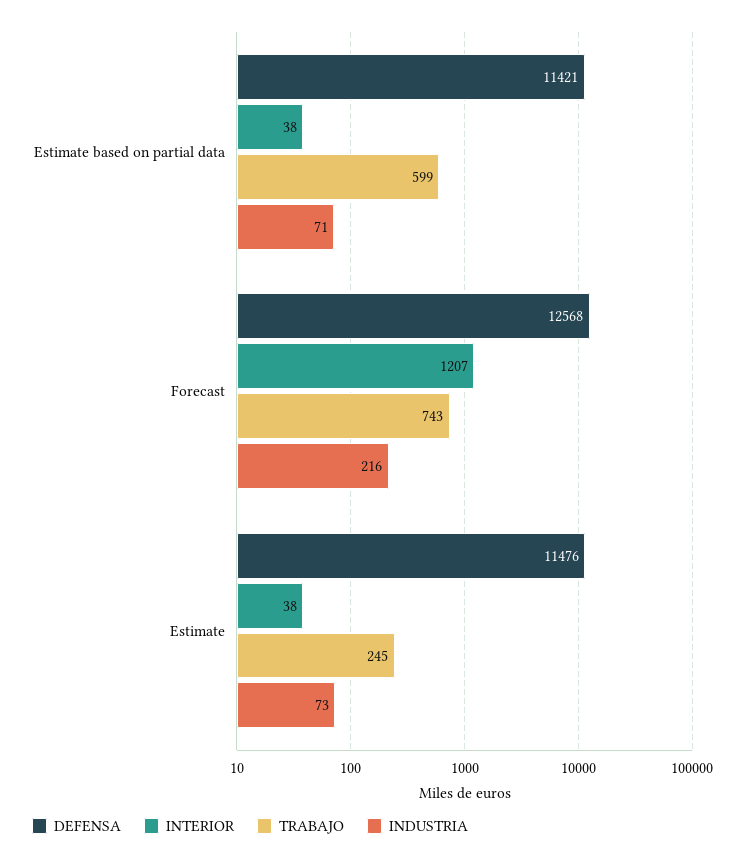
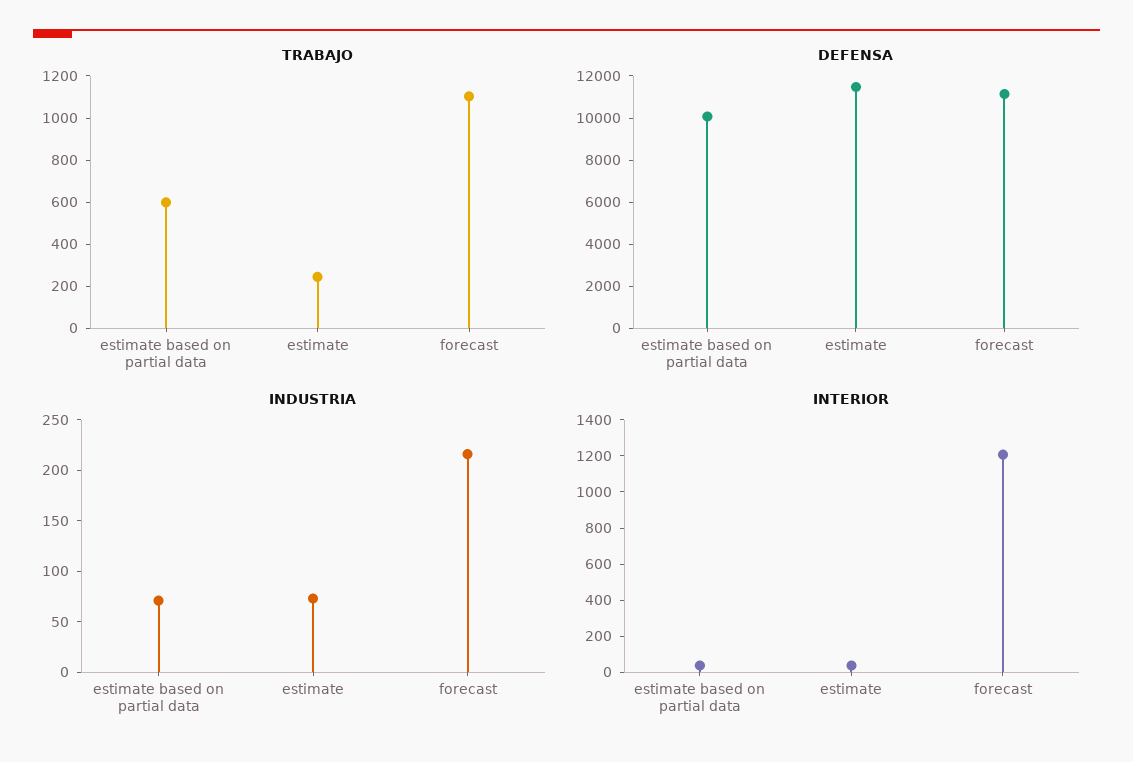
DEFENSA, Estimate based on partial data: 11421 -> 10000
DEFENSA, Forecast: 12568 -> 11000
TRABAJO, Forecast: 743 -> 1100

